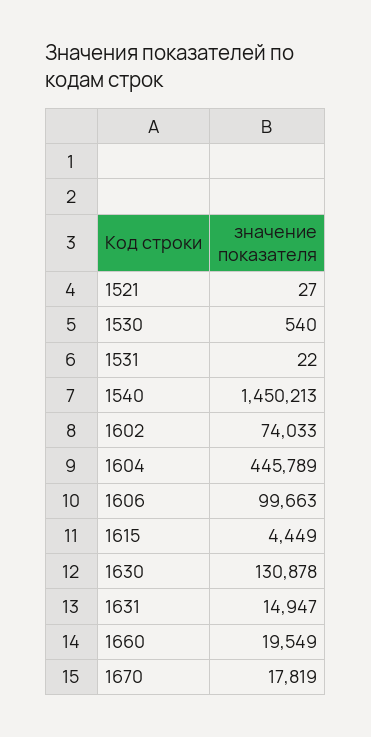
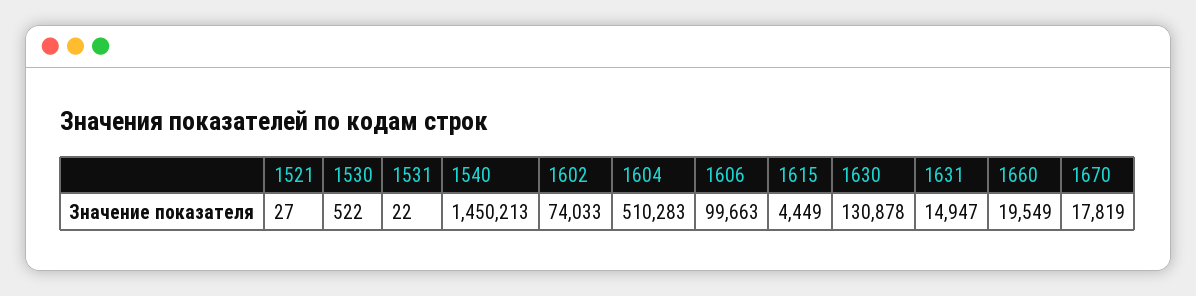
1530: 540 -> 522
1604: 445789 -> 510283

